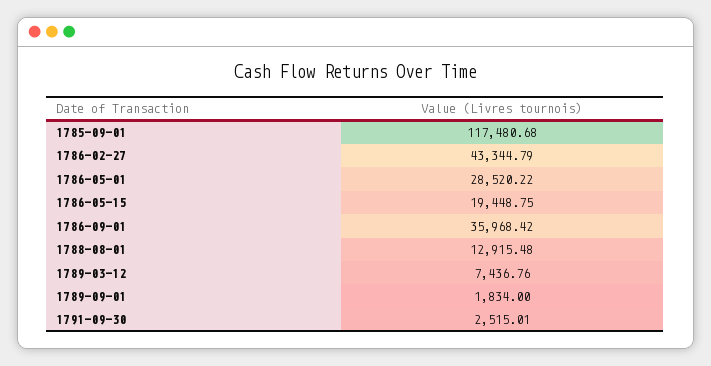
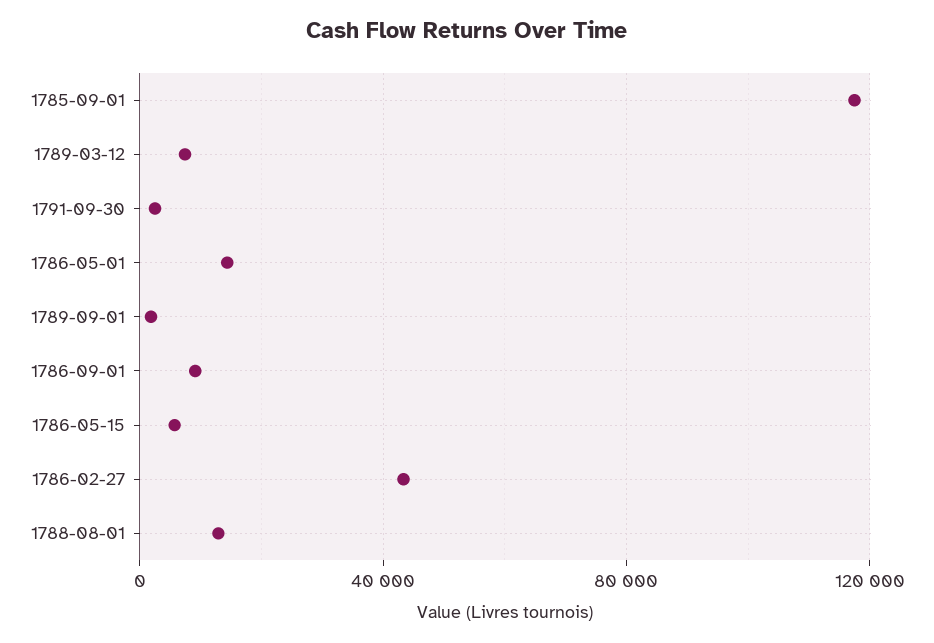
1786-05-01: 28520.22 -> 15000
1786-05-15: 19448.75 -> 5000
1786-09-01: 35968.42 -> 10000

